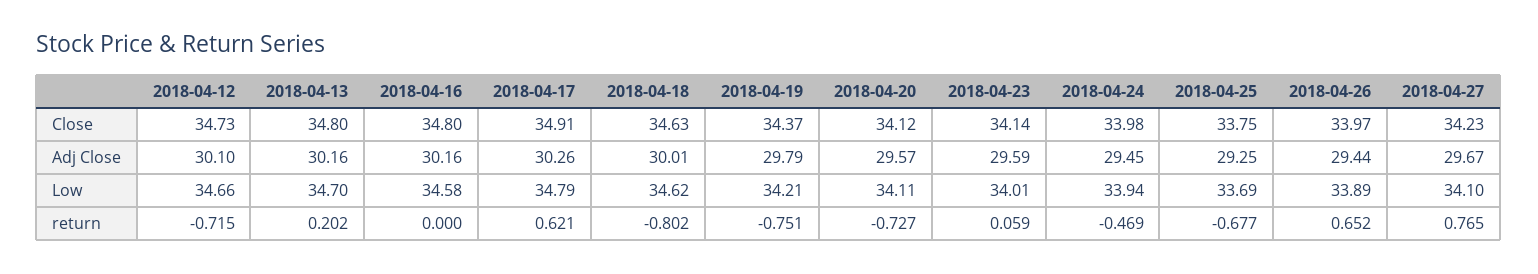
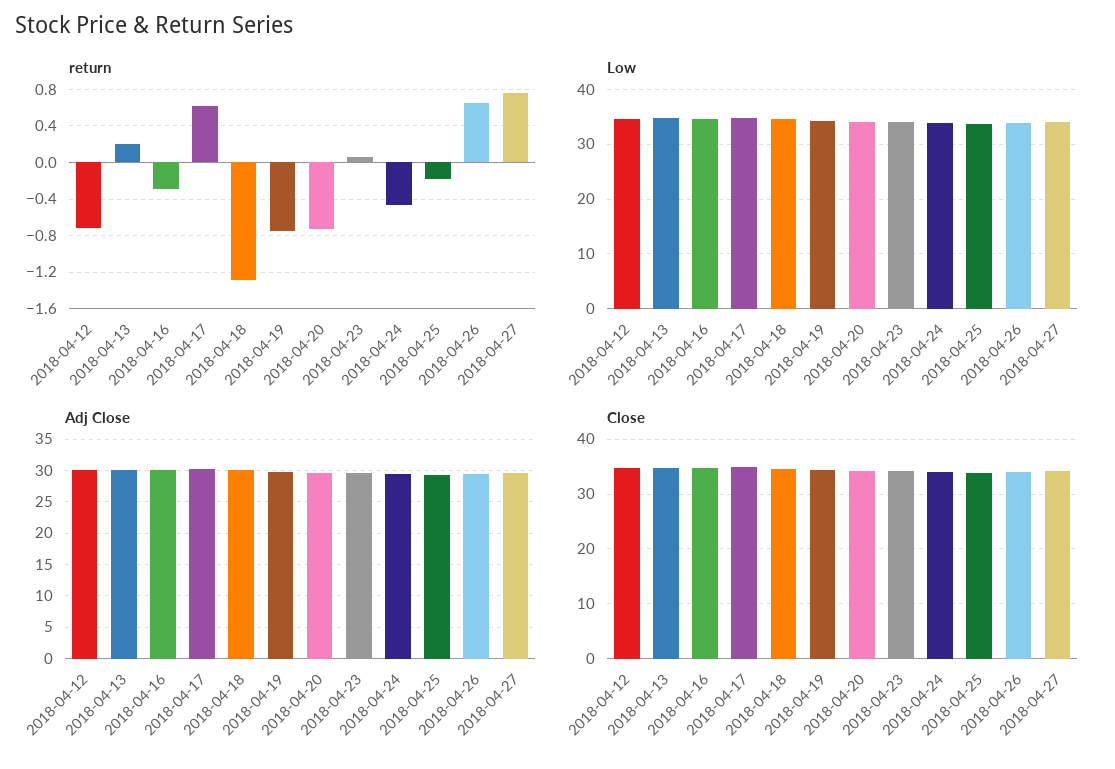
return, 2018-04-16: 0 -> -0.3
return, 2018-04-18: -0.802 -> -1.3
return, 2018-04-25: -0.677 -> -0.2

